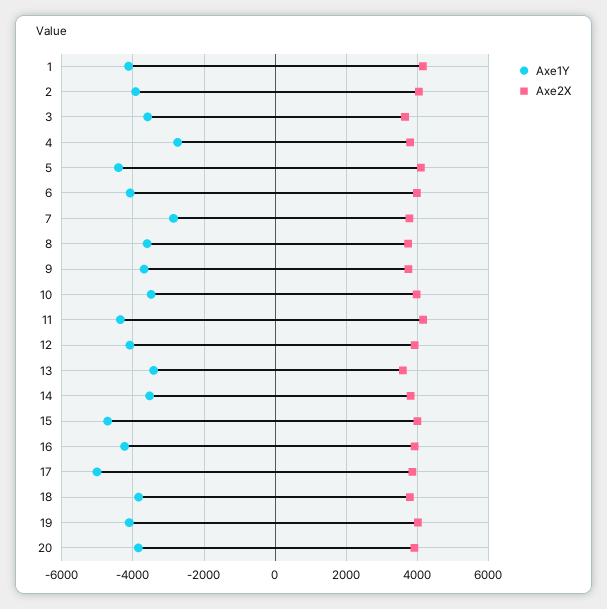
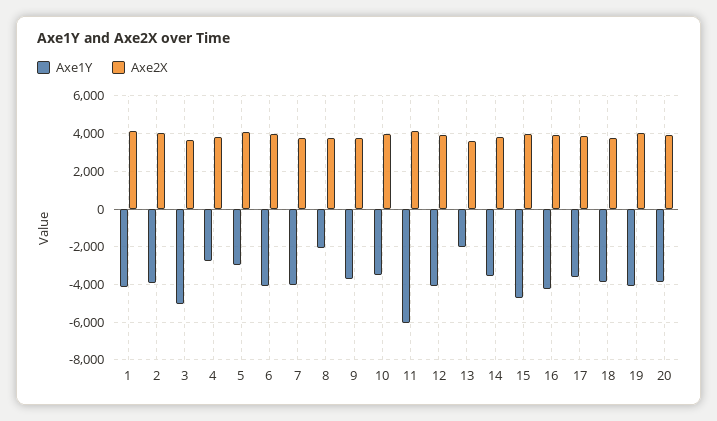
Axe1Y, 3: -3600 -> -5000
Axe1Y, 5: -4400 -> -3000
Axe1Y, 7: -2800 -> -4000
Axe1Y, 8: -3600 -> -2000
Axe1Y, 11: -4400 -> -6000
Axe1Y, 13: -3400 -> -2000
Axe1Y, 17: -5000 -> -3500

